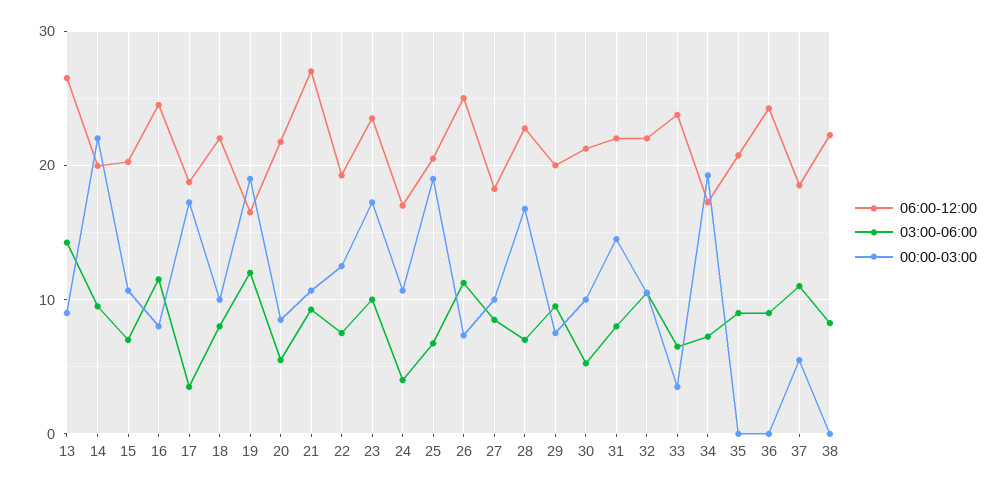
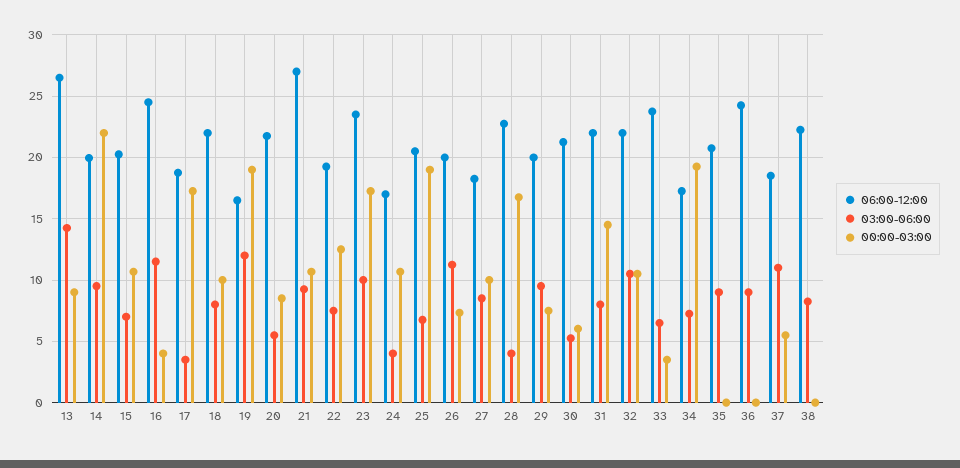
00:00-03:00, 16: 8 -> 4
06:00-12:00, 26: 25 -> 20
03:00-06:00, 28: 7 -> 4
00:00-03:00, 30: 10 -> 6

